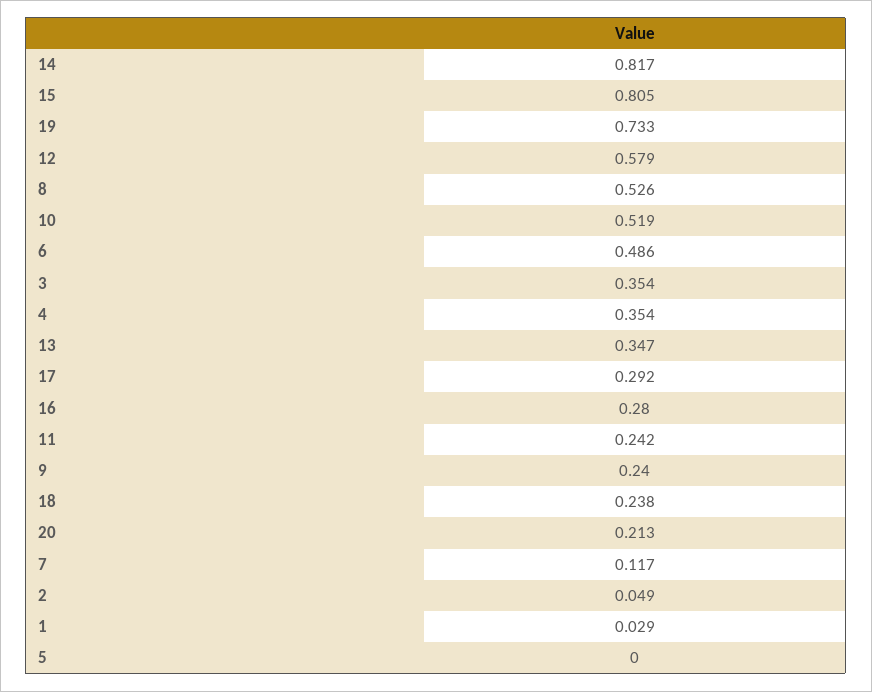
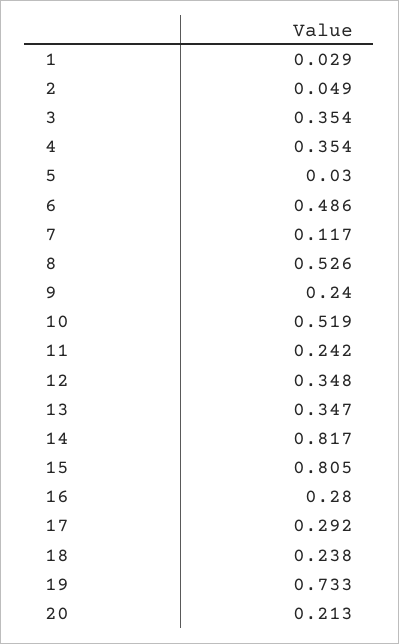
12: 0.579 -> 0.348
5: 0 -> 0.03

